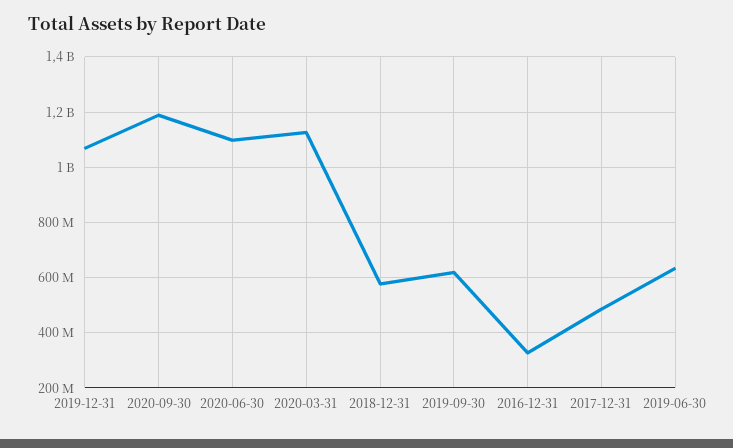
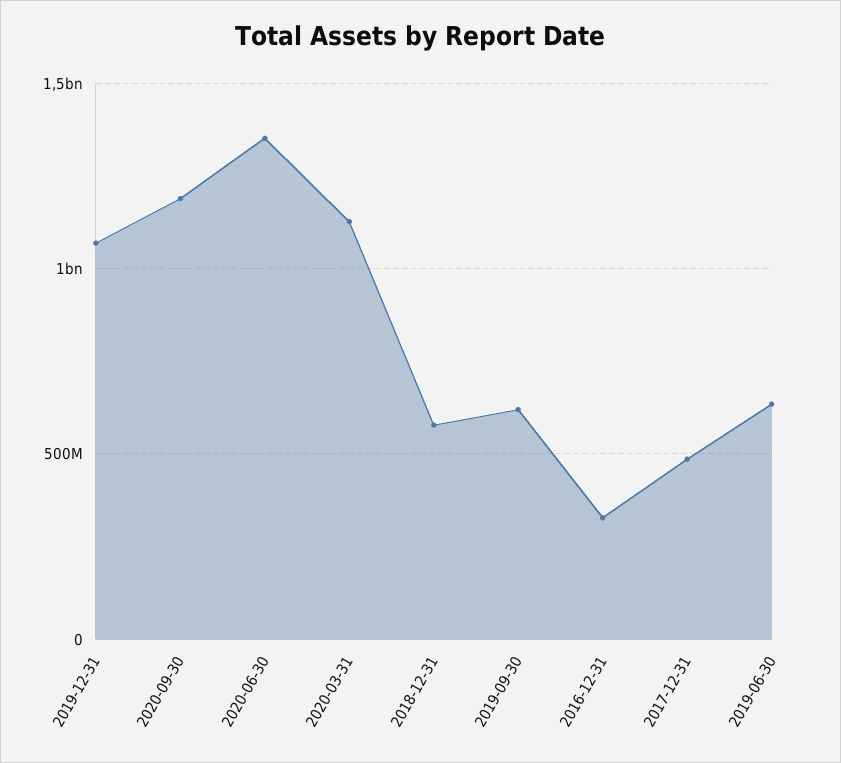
2020-06-30: 1100000000 -> 1350000000

